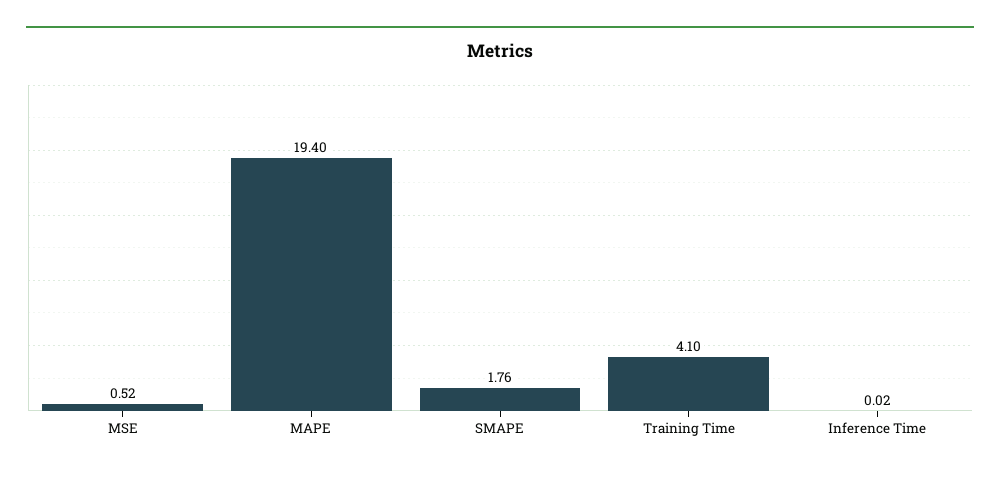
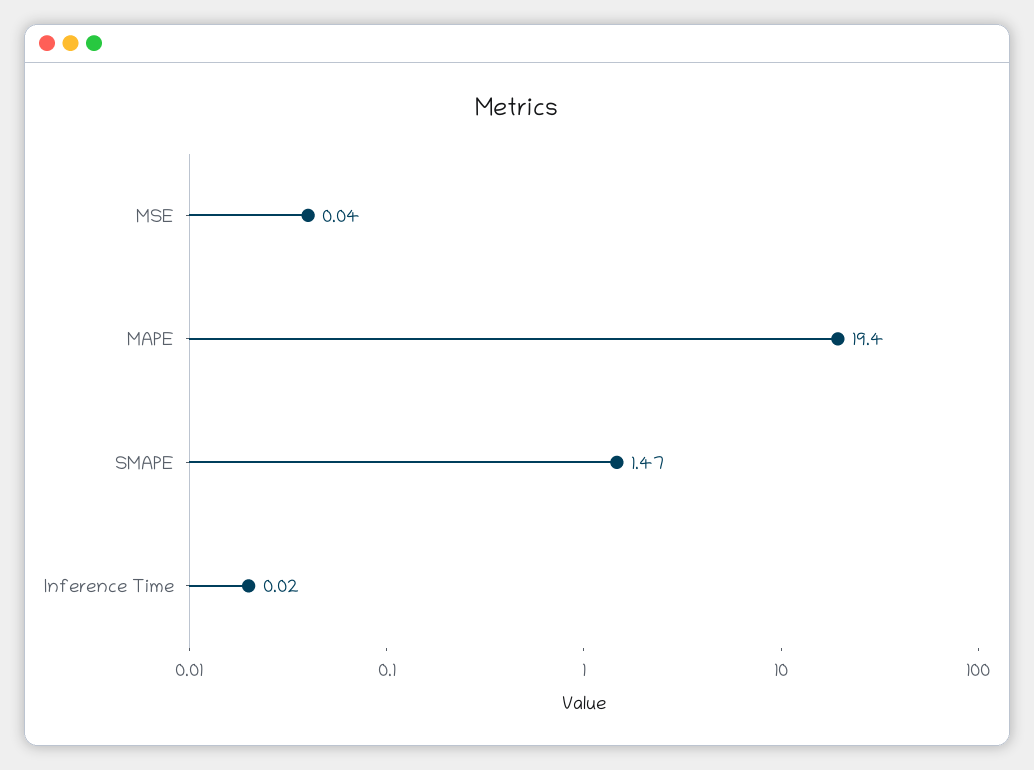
MSE: 0.52 -> 0.04
SMAPE: 1.76 -> 1.47
Training Time: 4.1 -> none

